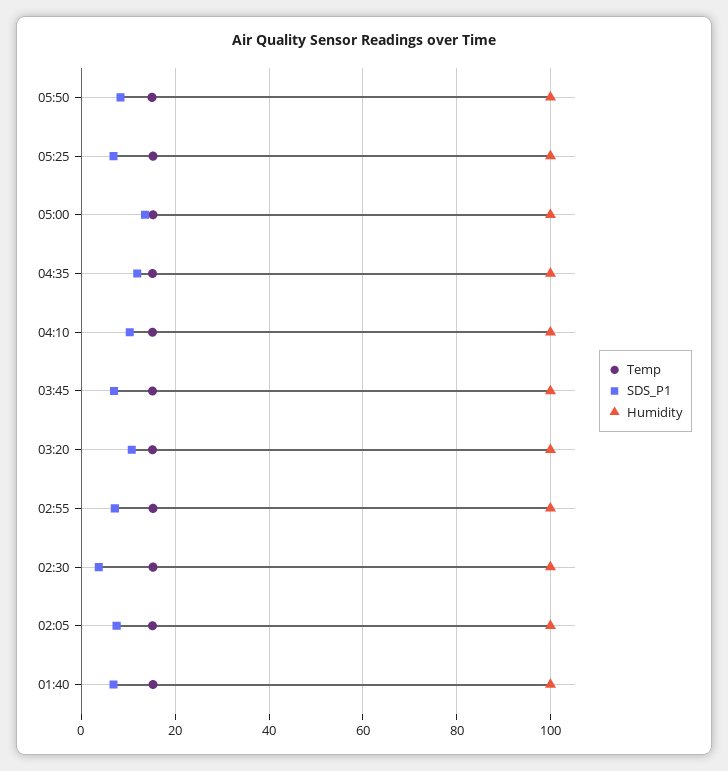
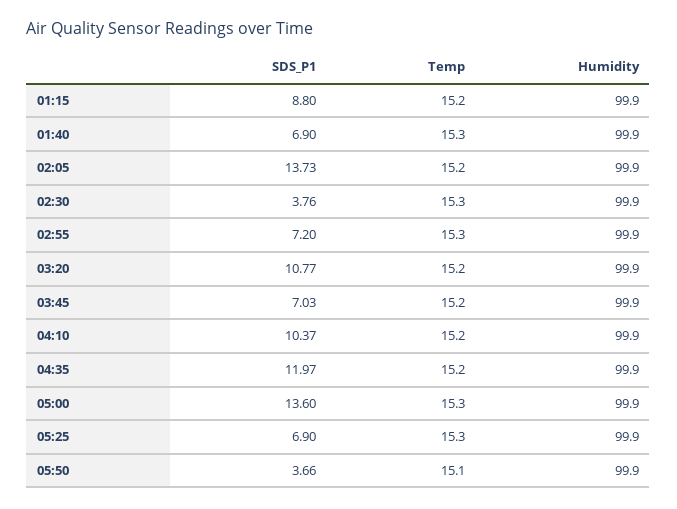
SDS_P1, 05:50: 8 -> 3.66
SDS_P1, 02:05: 8 -> 13.73
SDS_P1, 01:15: none -> 8.8
Temp, 01:15: none -> 15.2
Humidity, 01:15: none -> 99.9

